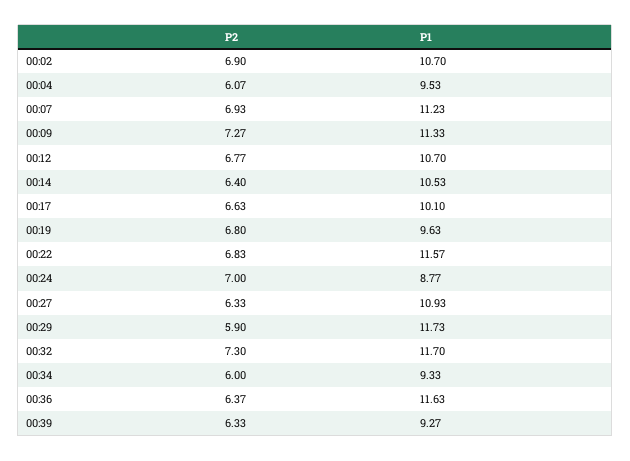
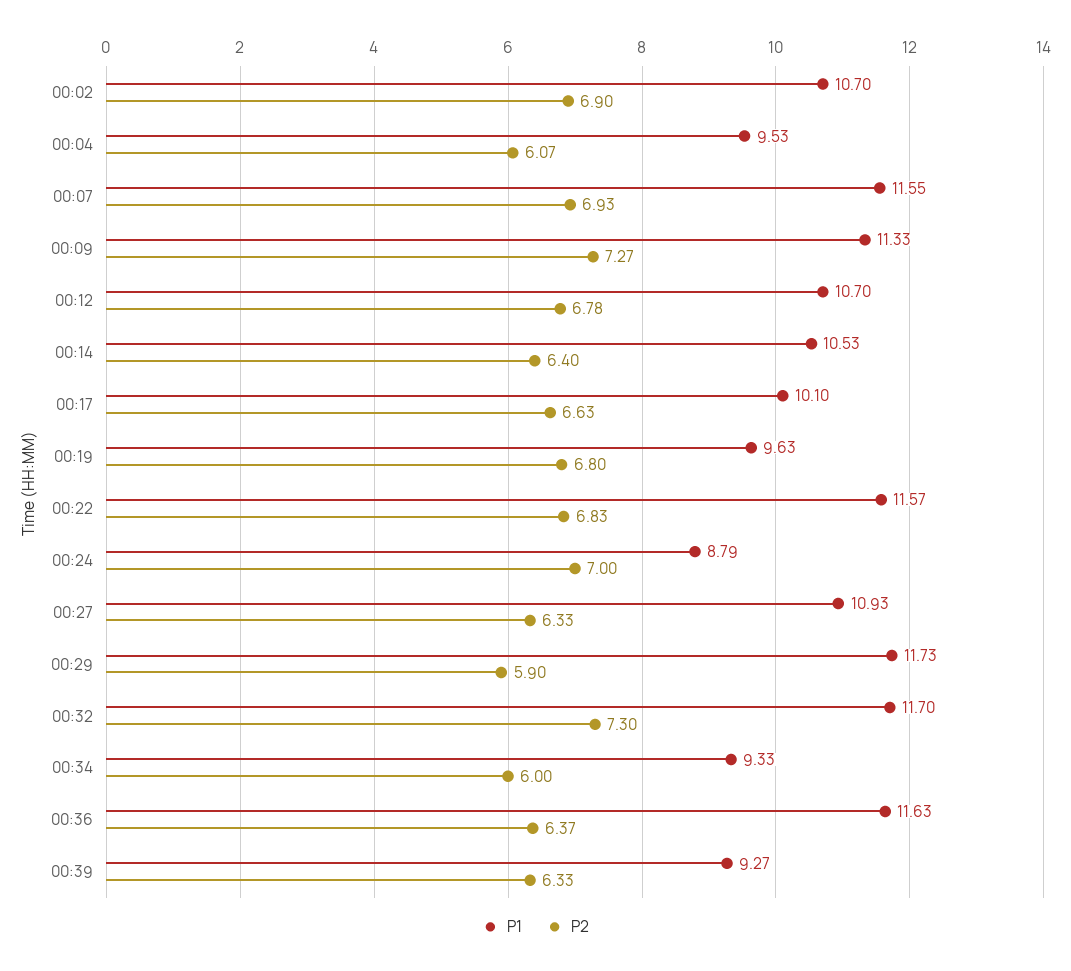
P1, 00:07: 11.23 -> 11.55
P2, 00:12: 6.77 -> 6.78
P1, 00:24: 8.77 -> 8.79

